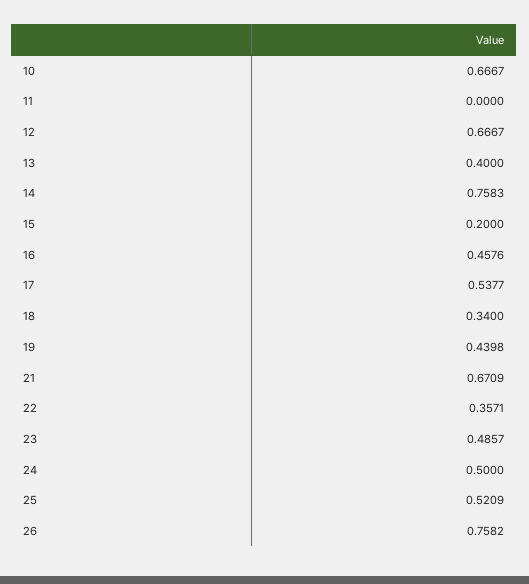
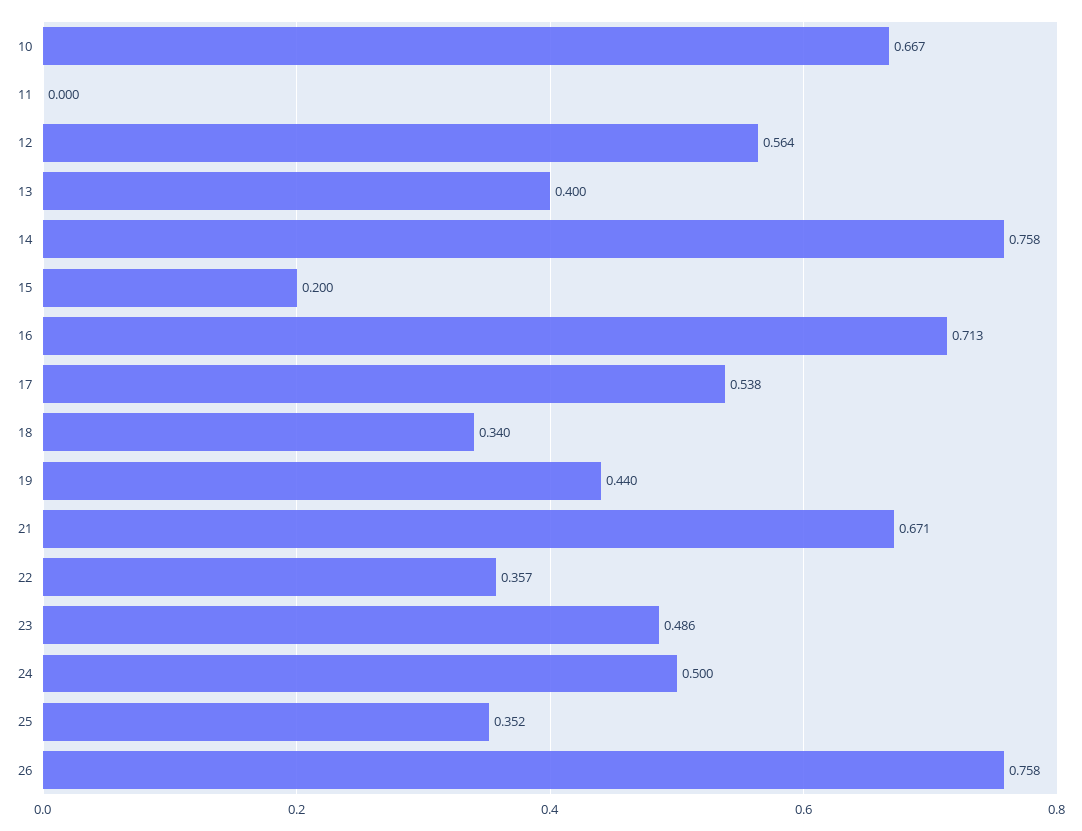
12: 0.6667 -> 0.564
16: 0.4576 -> 0.713
25: 0.5209 -> 0.352

